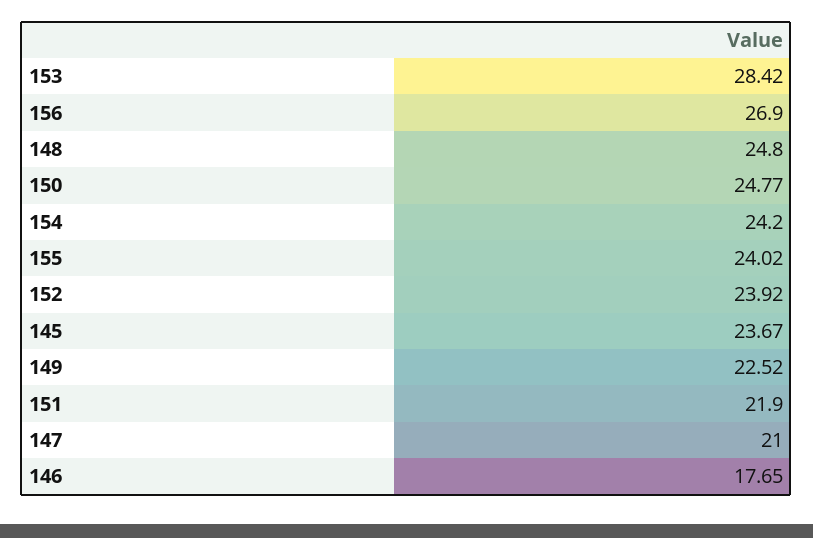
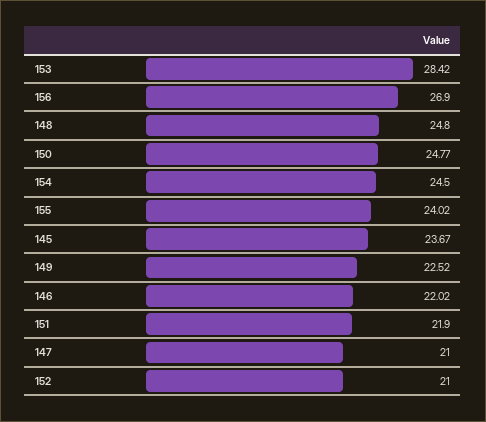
154: 24.2 -> 24.5
152: 23.92 -> 21
146: 17.65 -> 22.02

